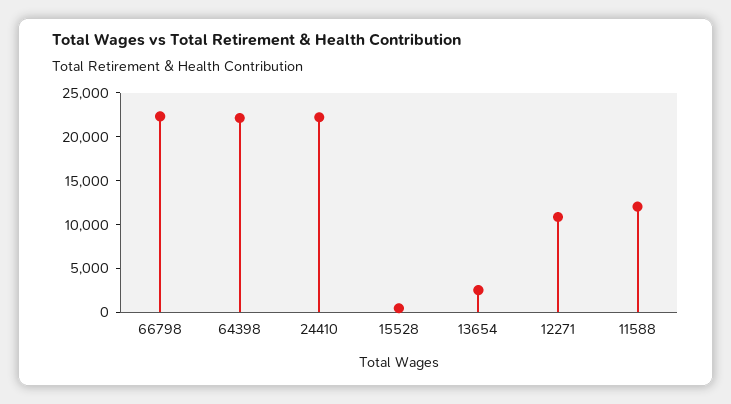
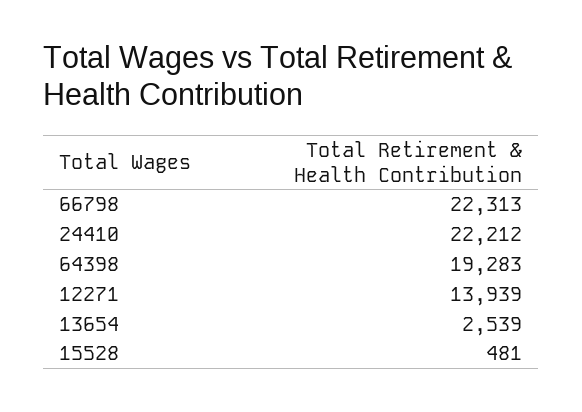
64398: 22000 -> 19283
12271: 11000 -> 13939
11588: 12000 -> none

